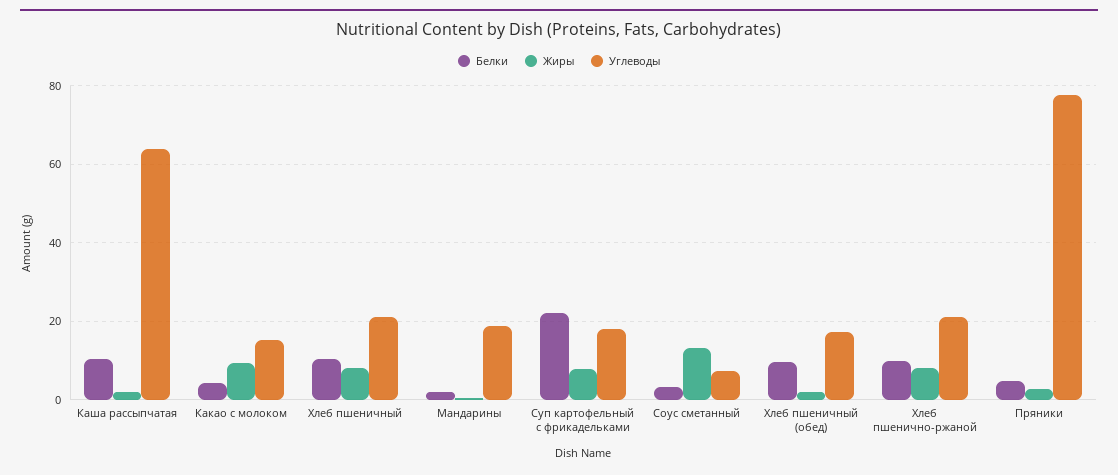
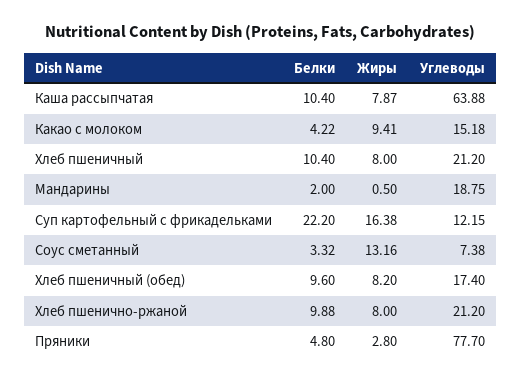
Жиры, Каша рассыпчатая: 2 -> 7.87
Жиры, Суп картофельный с фрикадельками: 8 -> 16.38
Углеводы, Суп картофельный с фрикадельками: 18 -> 12.15
Жиры, Хлеб пшеничный (обед): 2 -> 8.2

